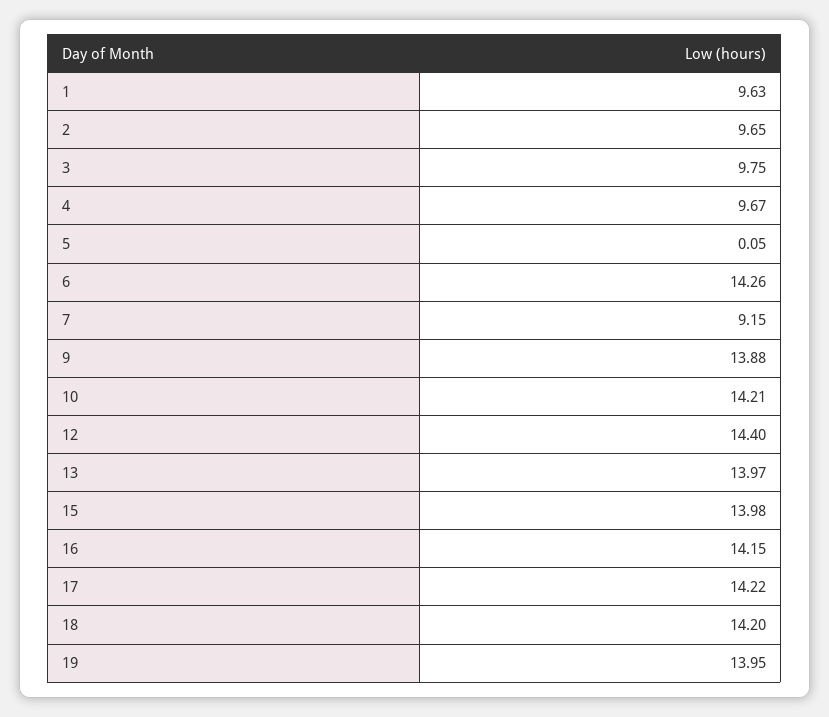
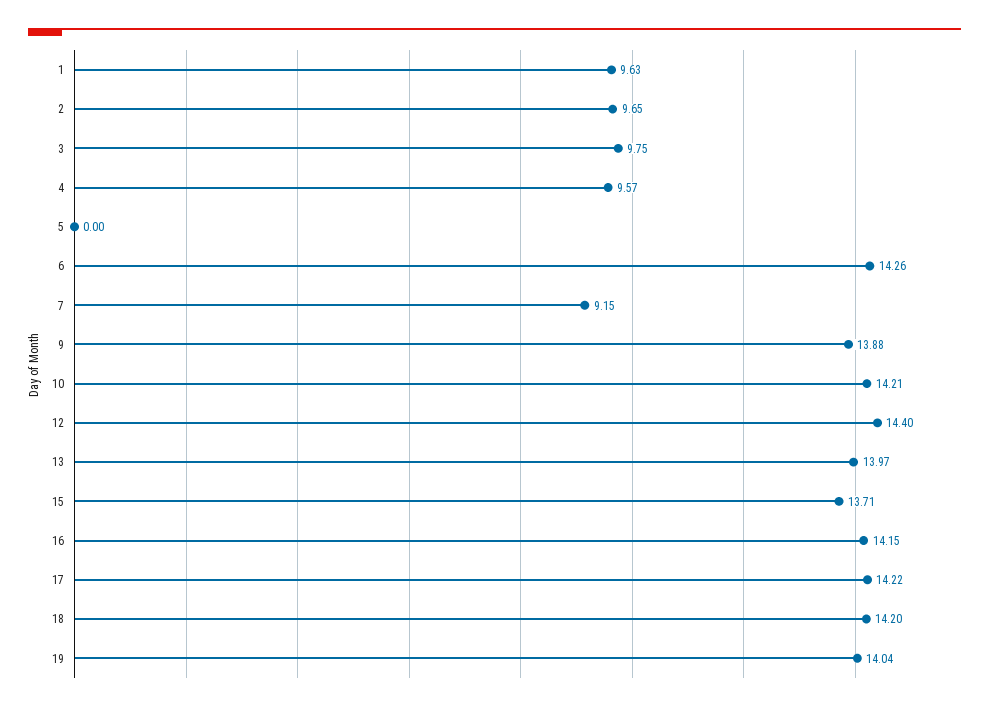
4: 9.67 -> 9.57
5: 0.05 -> 0
15: 13.98 -> 13.71
19: 13.95 -> 14.04

